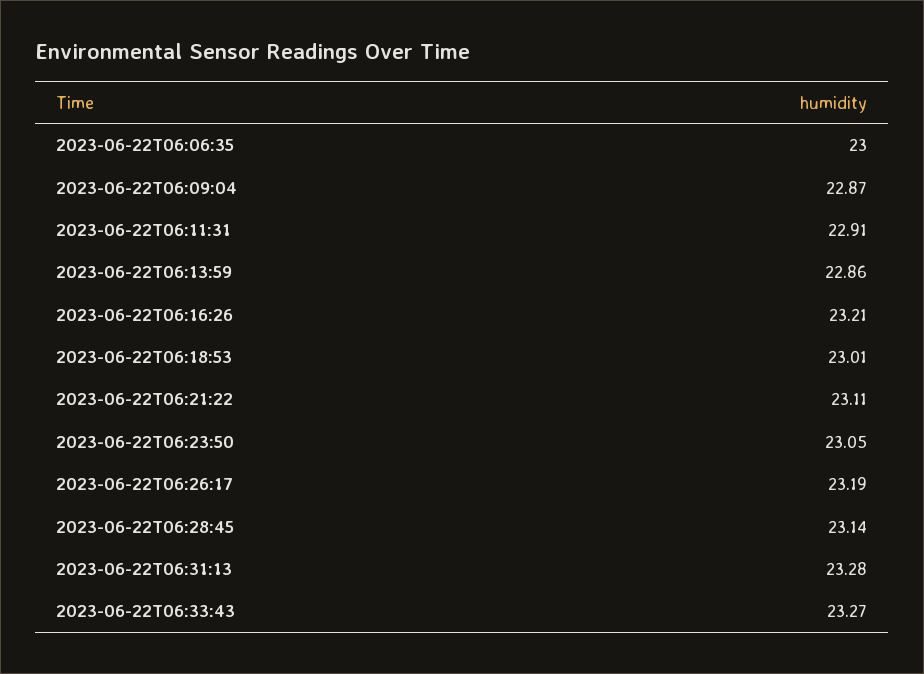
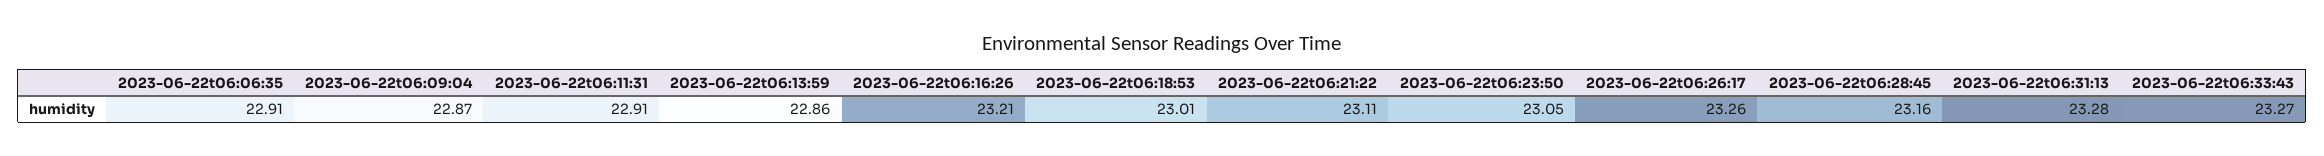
2023-06-22T06:06:35: 23 -> 22.91
2023-06-22T06:26:17: 23.19 -> 23.26
2023-06-22T06:28:45: 23.14 -> 23.16

